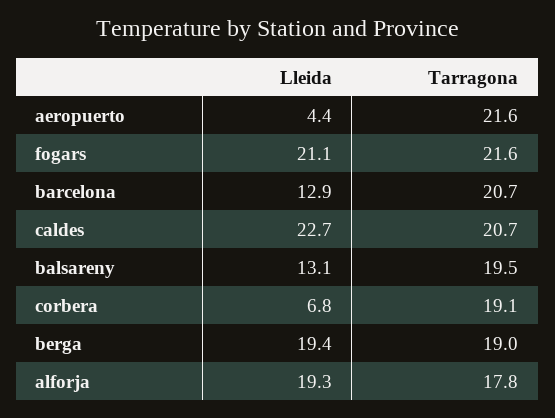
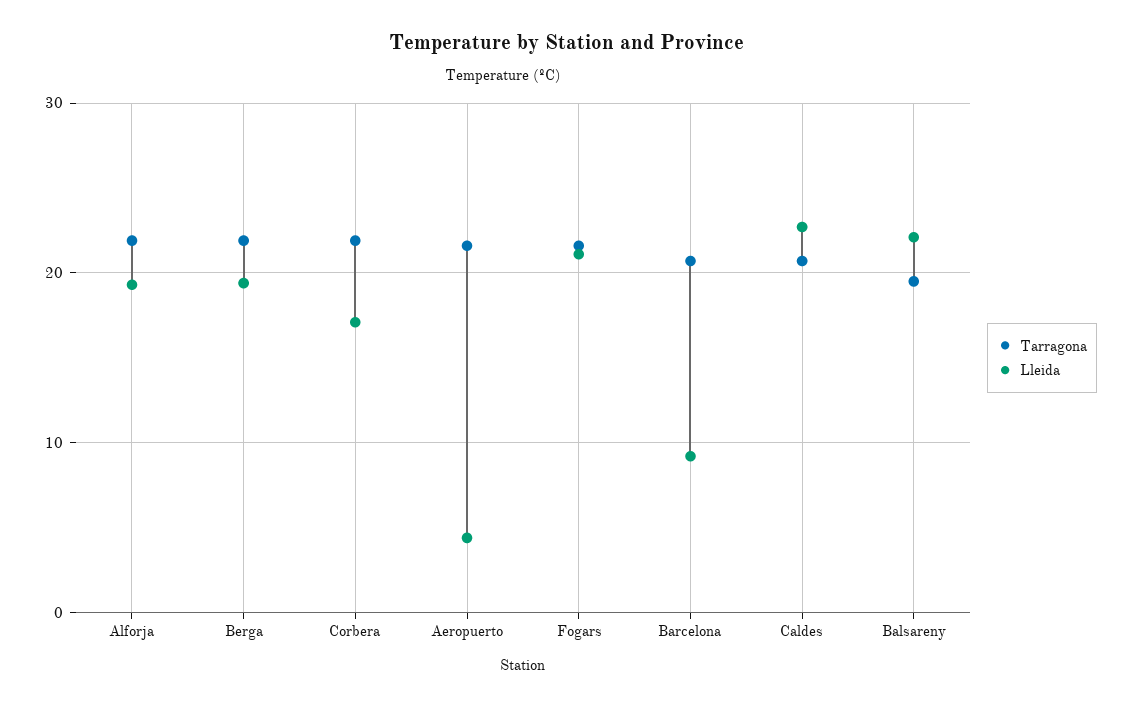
Lleida, barcelona: 12.9 -> 9
Lleida, balsareny: 13.1 -> 22
Lleida, corbera: 6.8 -> 17
Tarragona, corbera: 19.1 -> 22
Tarragona, berga: 19 -> 22
Tarragona, alforja: 17.8 -> 22

